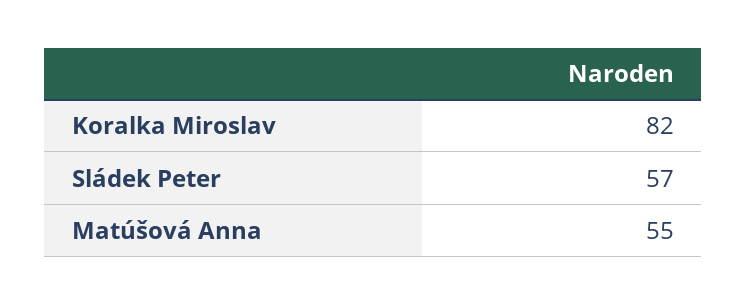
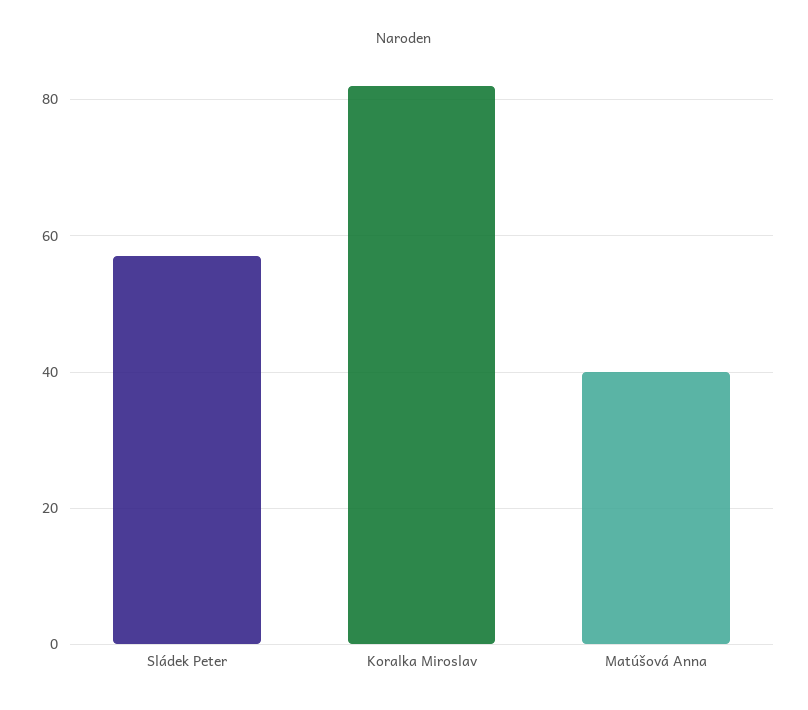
Matúšová Anna: 55 -> 40

